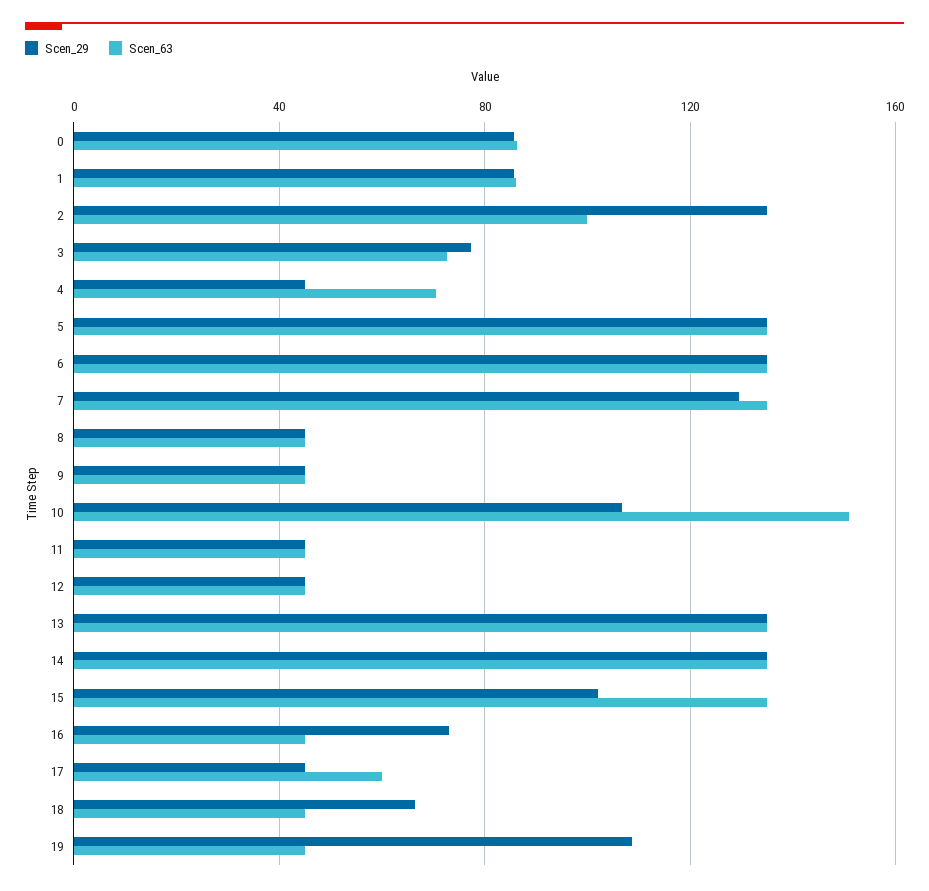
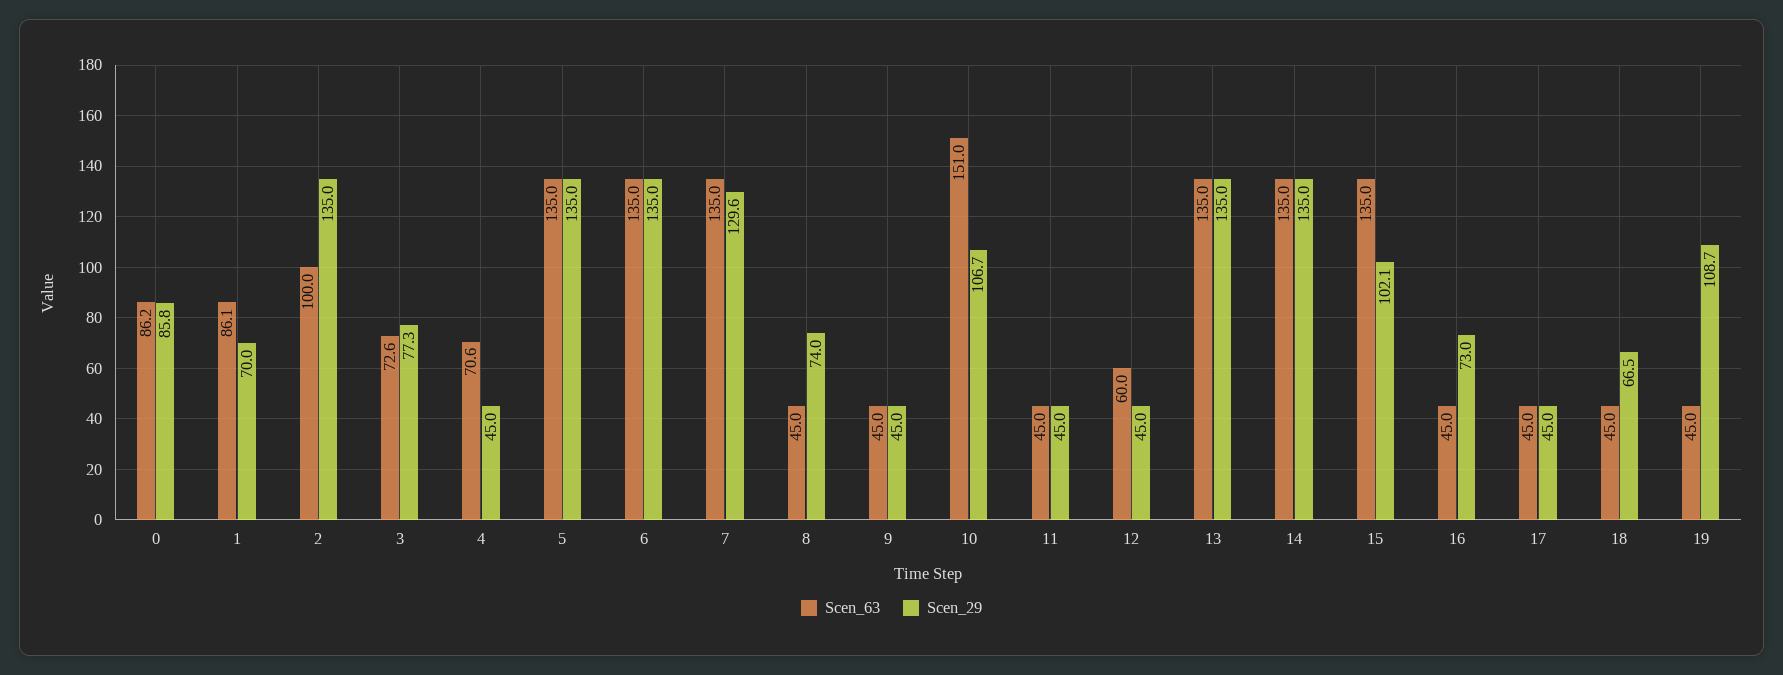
Scen_29, 1: 85 -> 70
Scen_29, 8: 45 -> 74
Scen_63, 12: 45 -> 60
Scen_63, 17: 60 -> 45

